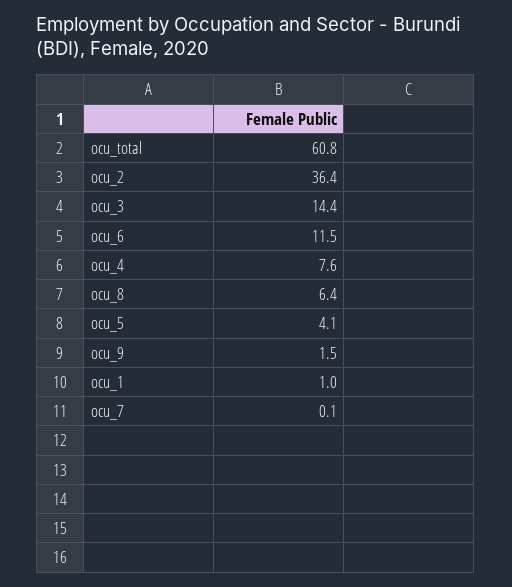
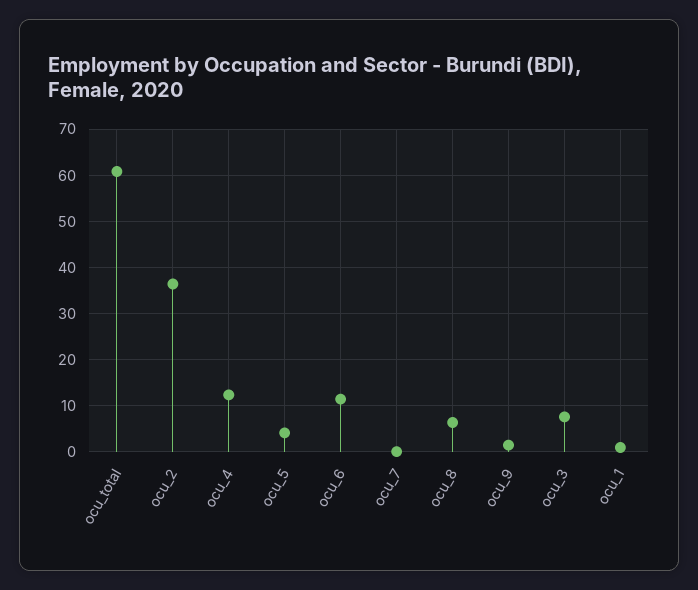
ocu_3: 14.4 -> 8
ocu_4: 7.6 -> 12

